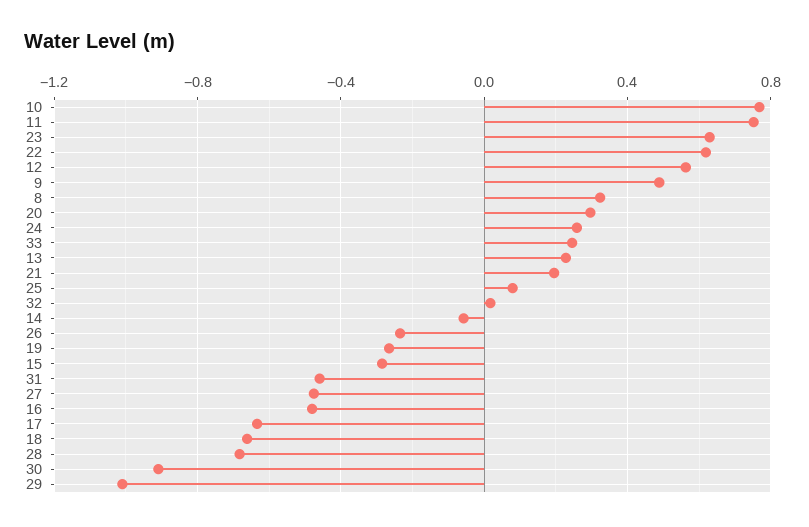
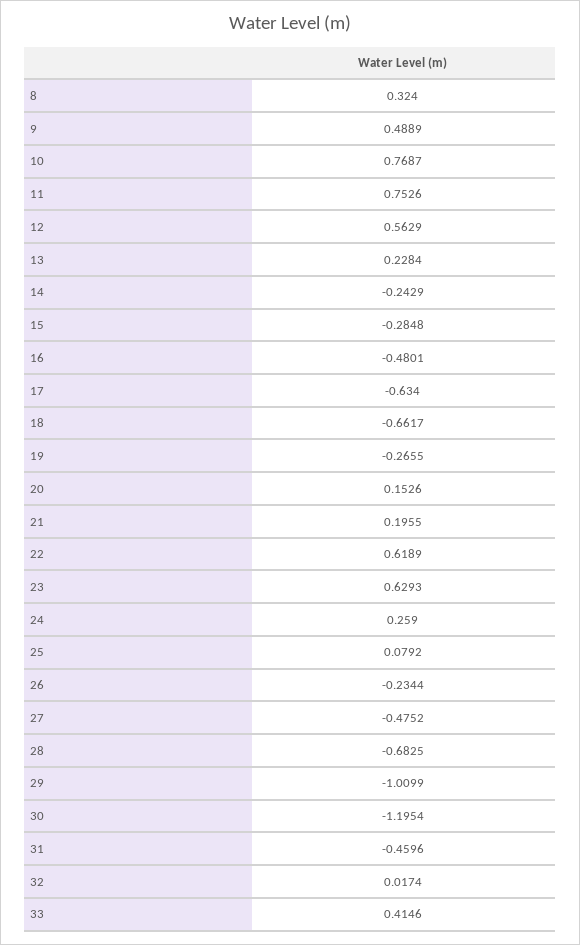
20: 0.3 -> 0.1526
33: 0.25 -> 0.4146
14: -0.05 -> -0.2429
30: -0.9 -> -1.1954

